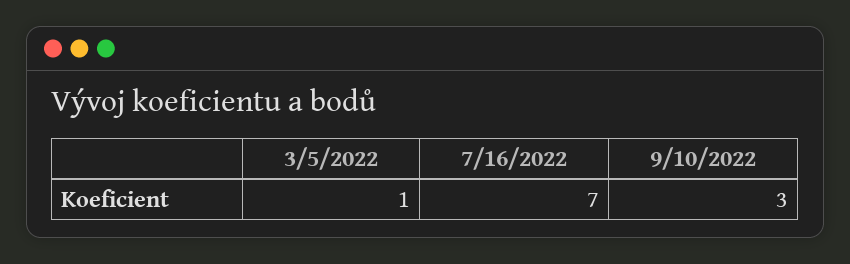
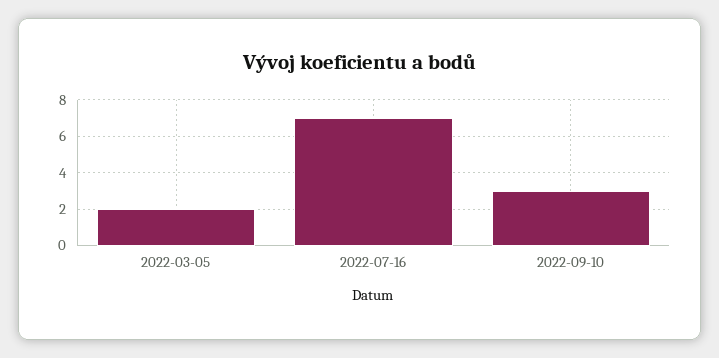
3/5/2022: 1 -> 2

